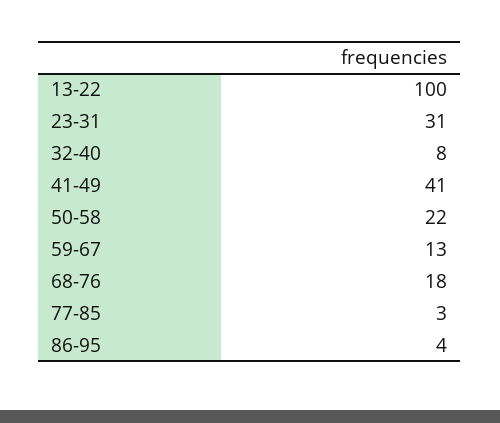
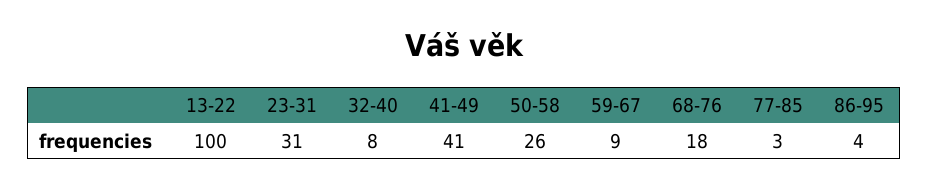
50-58: 22 -> 26
59-67: 13 -> 9

